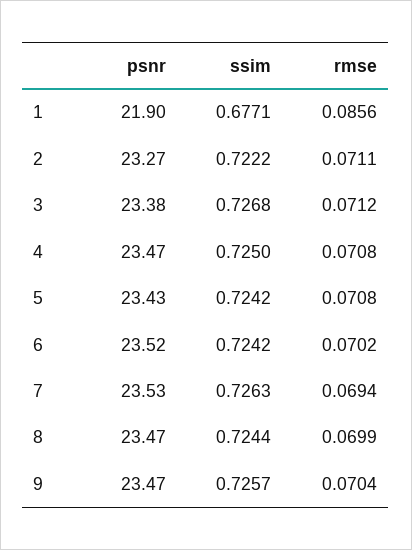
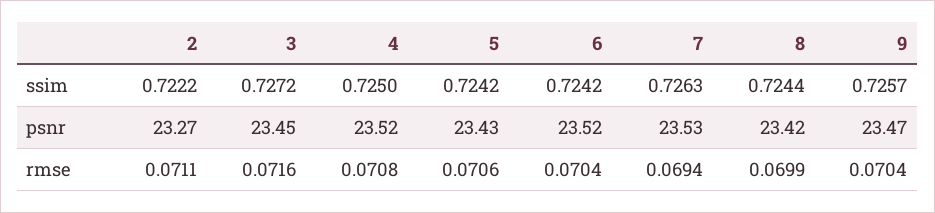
psnr, 1: 21.9 -> none
ssim, 1: 0.6771 -> none
rmse, 1: 0.0856 -> none
psnr, 3: 23.38 -> 23.45
ssim, 3: 0.7268 -> 0.7272
rmse, 3: 0.0712 -> 0.0716
psnr, 4: 23.47 -> 23.52
rmse, 5: 0.0708 -> 0.0706
rmse, 6: 0.0702 -> 0.0704
psnr, 8: 23.47 -> 23.42

